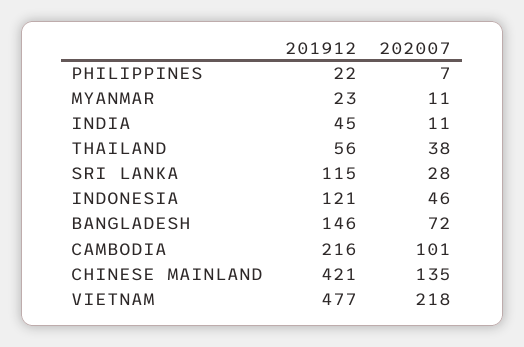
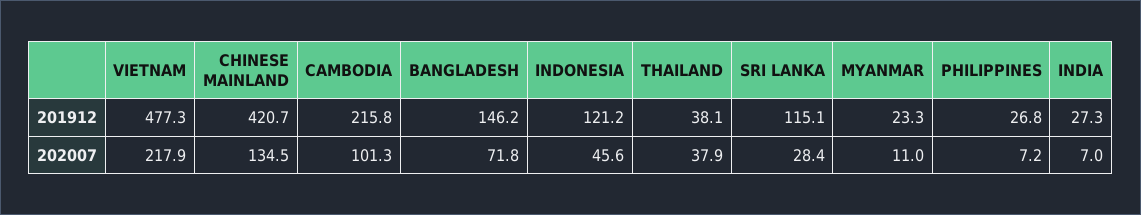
201912, PHILIPPINES: 22 -> 26.8
201912, INDIA: 45 -> 27.3
202007, INDIA: 11 -> 7
201912, THAILAND: 56 -> 38.1

